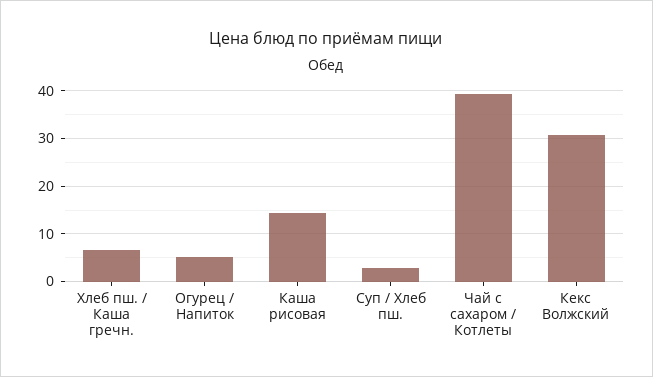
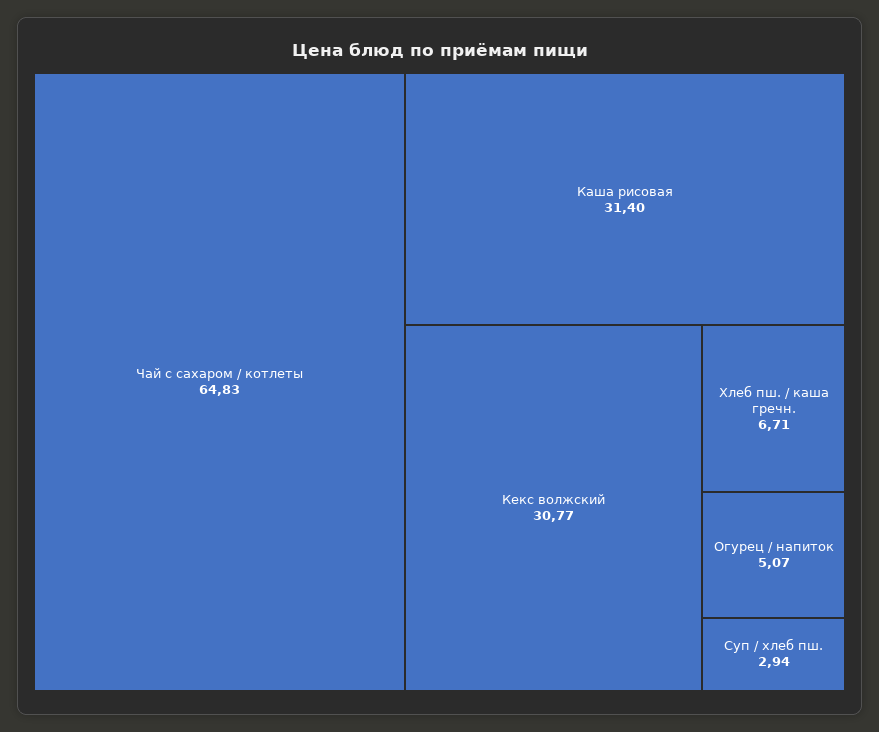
Каша рисовая: 14 -> 31.4
Чай с сахаром / Котлеты: 40 -> 64.83

